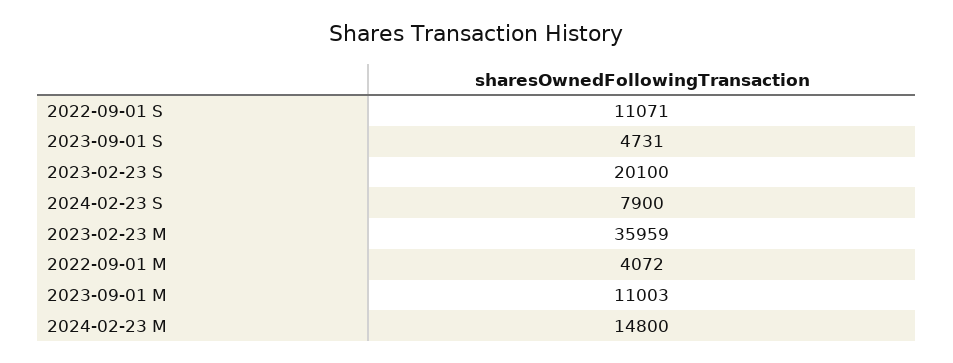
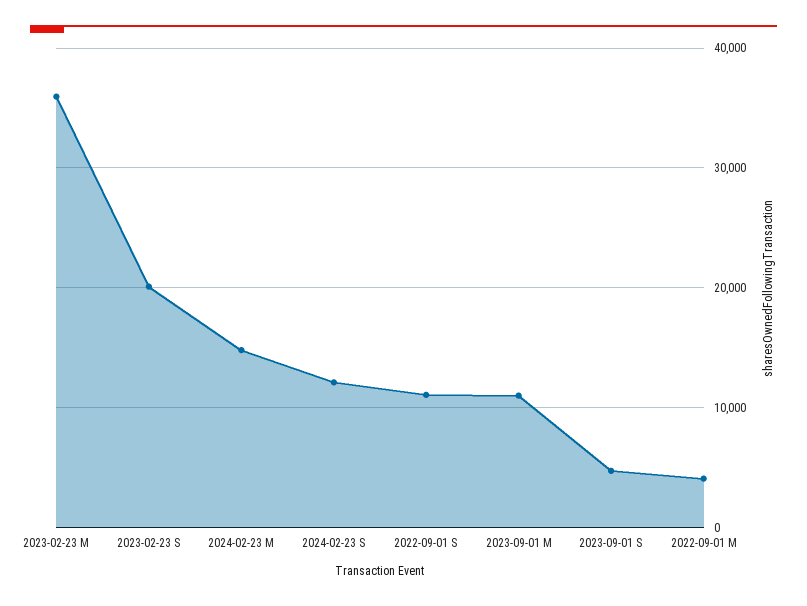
2024-02-23 S: 7900 -> 12000

